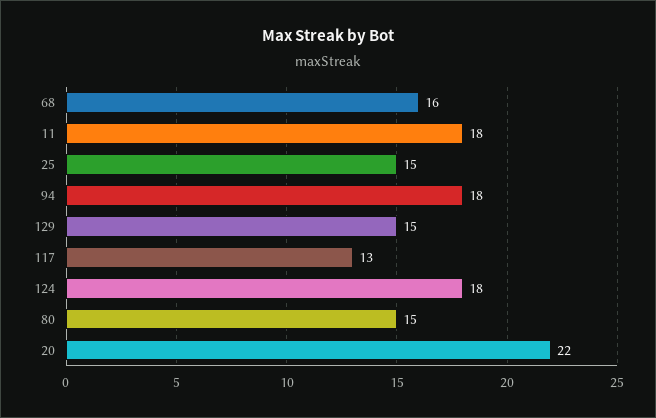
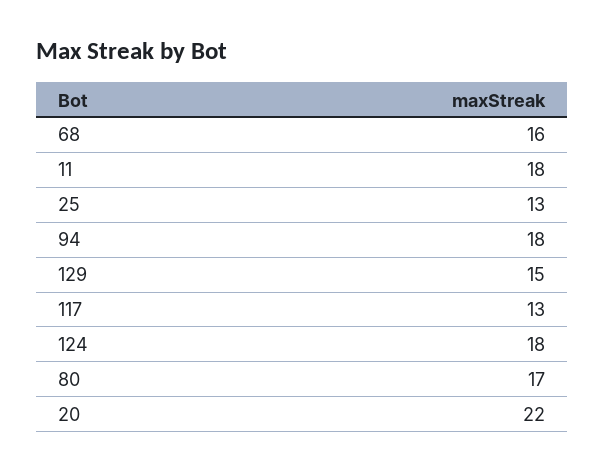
25: 15 -> 13
80: 15 -> 17

